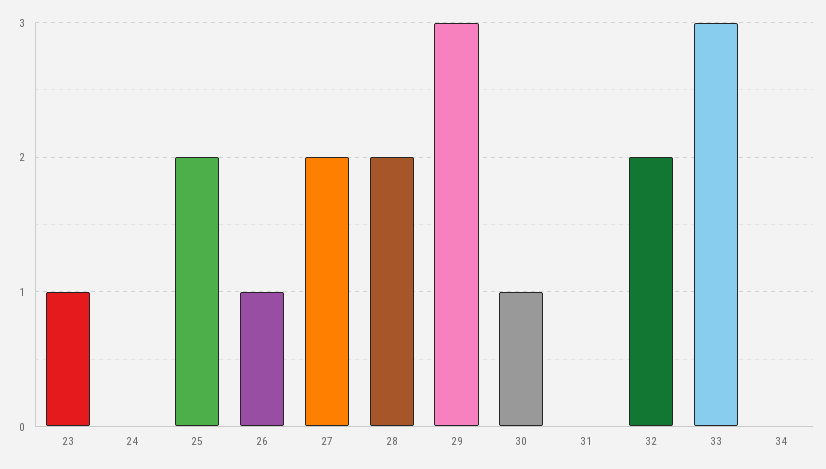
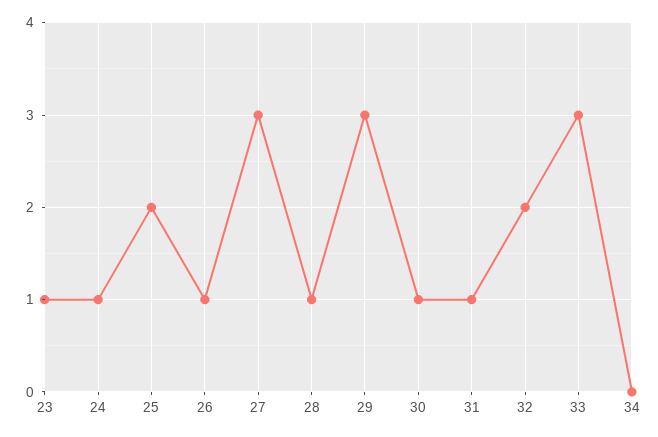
24: 0 -> 1
27: 2 -> 3
28: 2 -> 1
31: 0 -> 1

